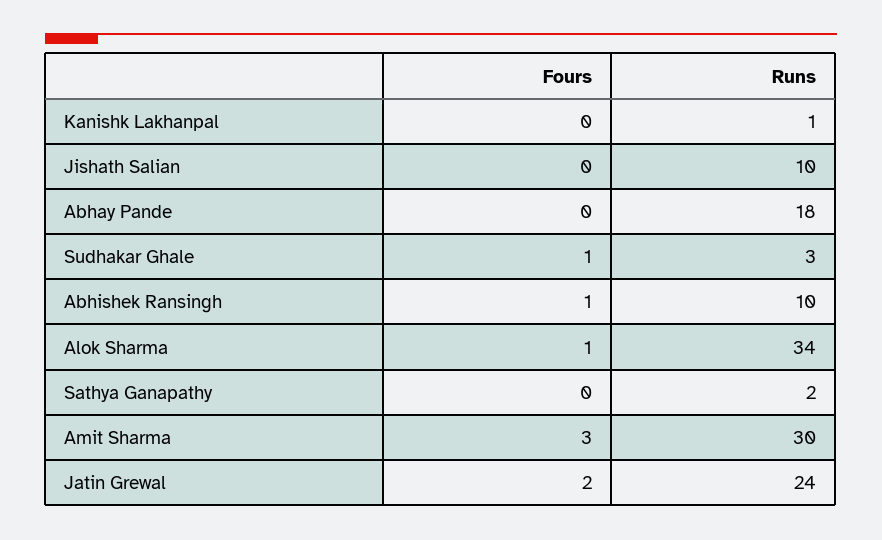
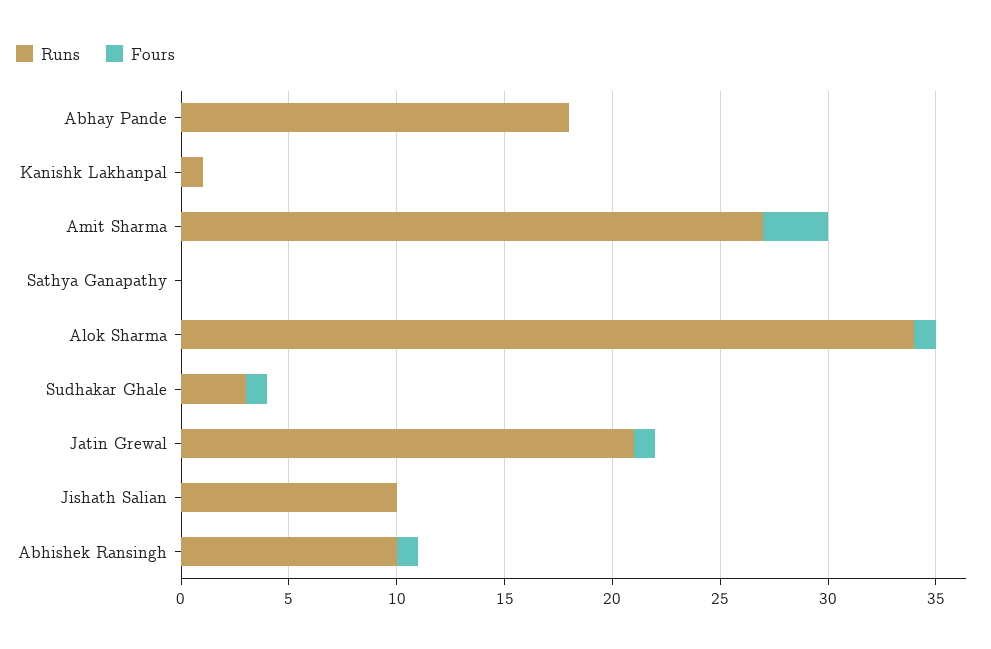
Runs, Sathya Ganapathy: 2 -> 0
Runs, Amit Sharma: 30 -> 27
Fours, Jatin Grewal: 2 -> 1
Runs, Jatin Grewal: 24 -> 21

